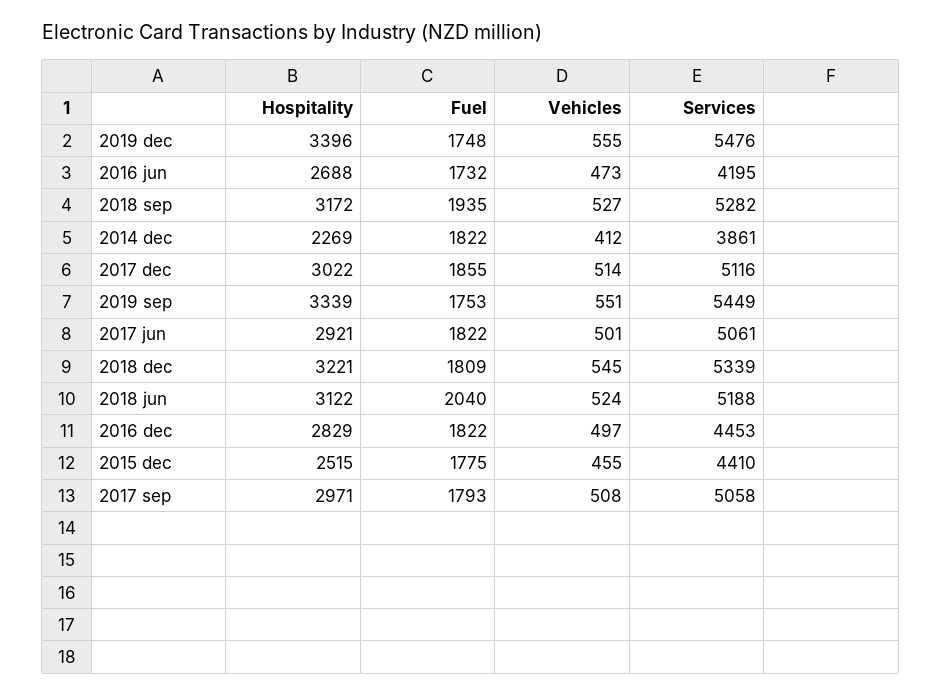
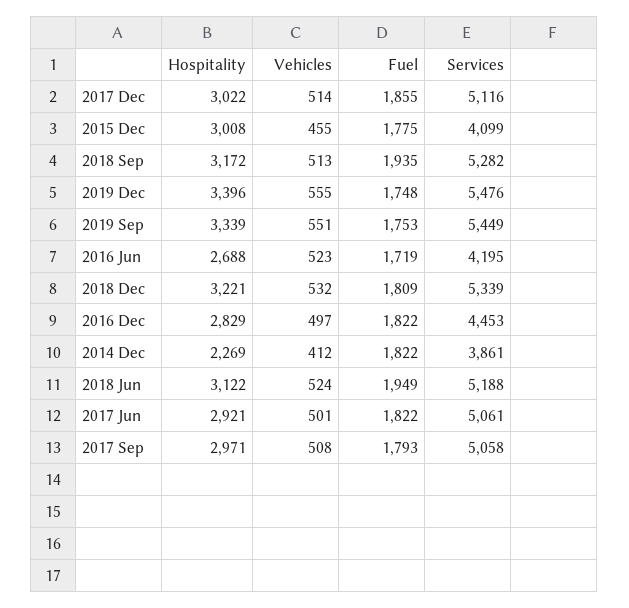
Fuel, 2016 jun: 1732 -> 1719
Vehicles, 2016 jun: 473 -> 523
Vehicles, 2018 sep: 527 -> 513
Vehicles, 2018 dec: 545 -> 532
Fuel, 2018 jun: 2040 -> 1949
Hospitality, 2015 dec: 2515 -> 3008
Services, 2015 dec: 4410 -> 4099

